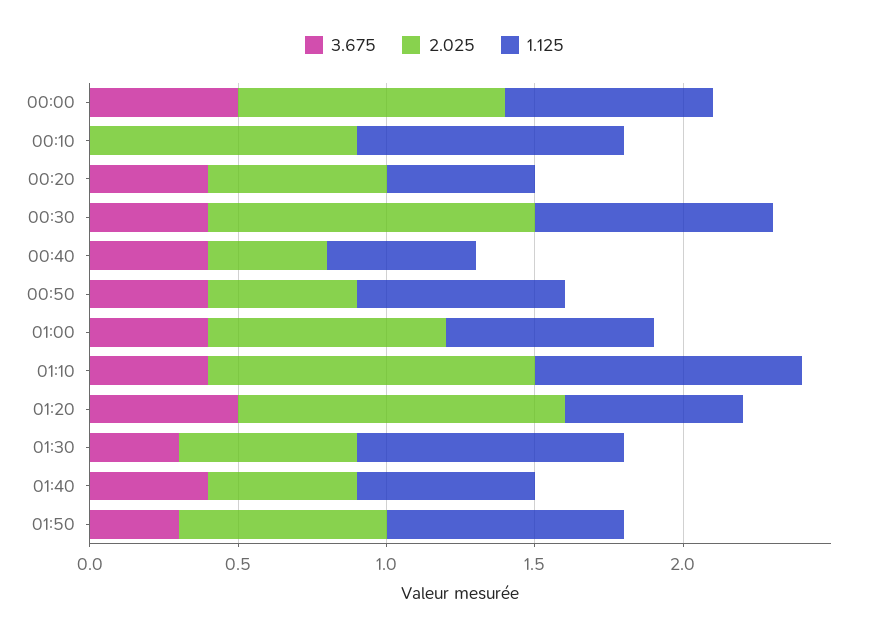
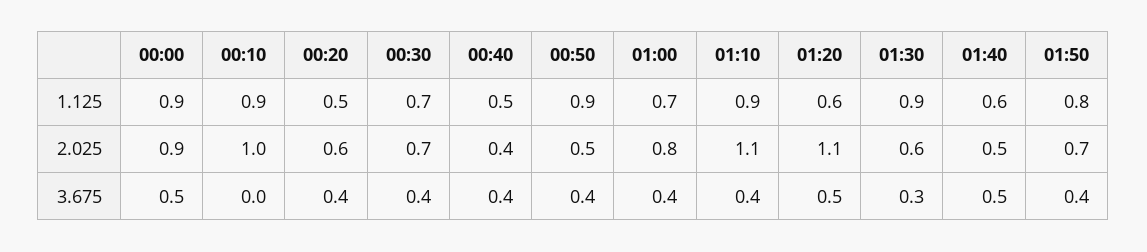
1.125, 00:00: 0.7 -> 0.9
2.025, 00:10: 0.9 -> 1
2.025, 00:30: 1.1 -> 0.7
1.125, 00:30: 0.8 -> 0.7
1.125, 00:50: 0.7 -> 0.9
3.675, 01:40: 0.4 -> 0.5
3.675, 01:50: 0.3 -> 0.4

